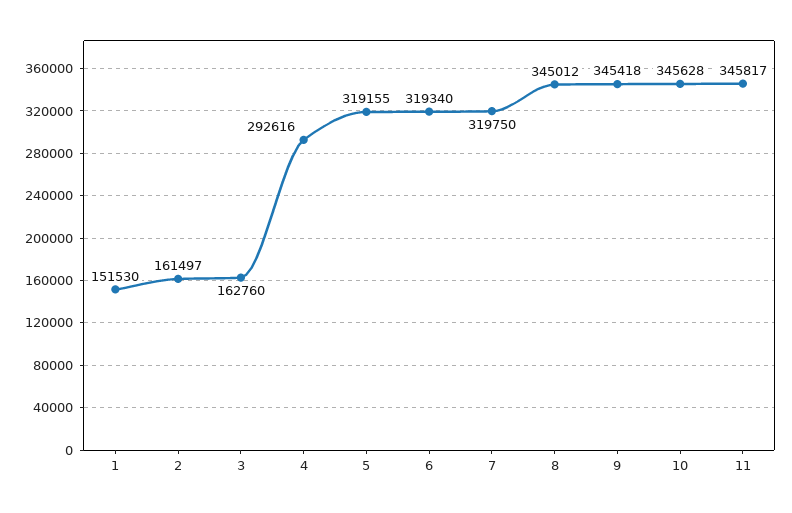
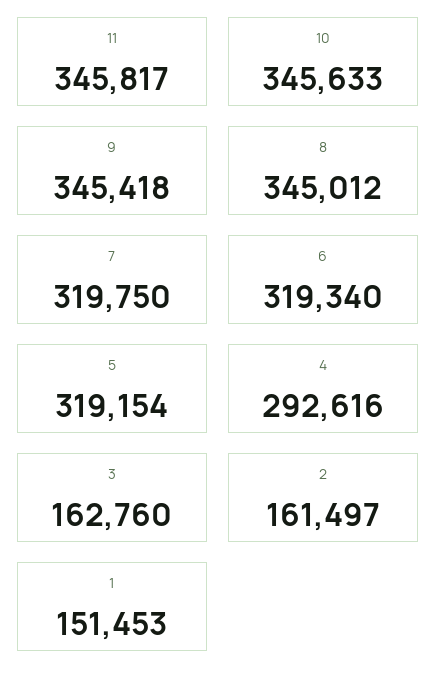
1: 151530 -> 151453
5: 319155 -> 319154
10: 345628 -> 345633

